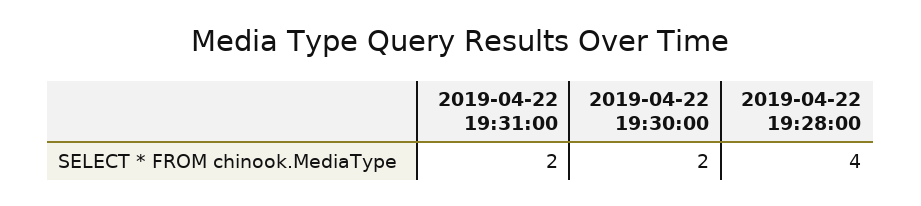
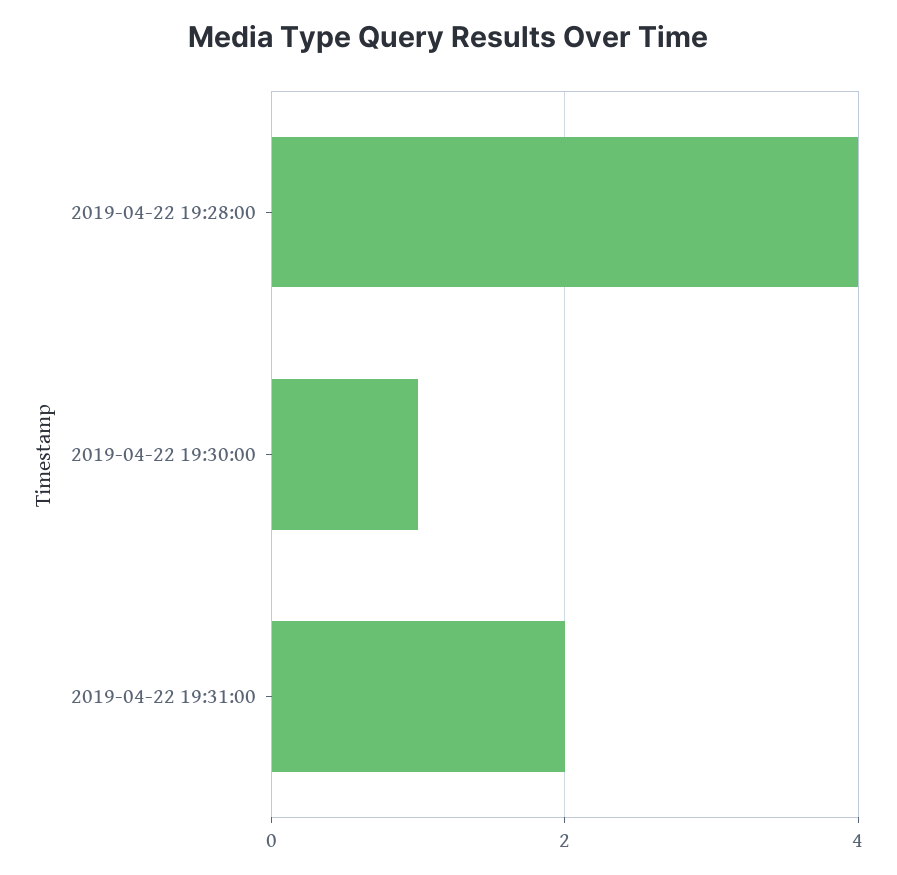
2019-04-22 19:30:00: 2 -> 1

